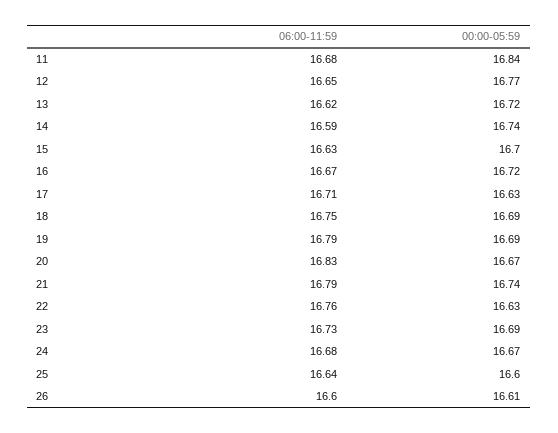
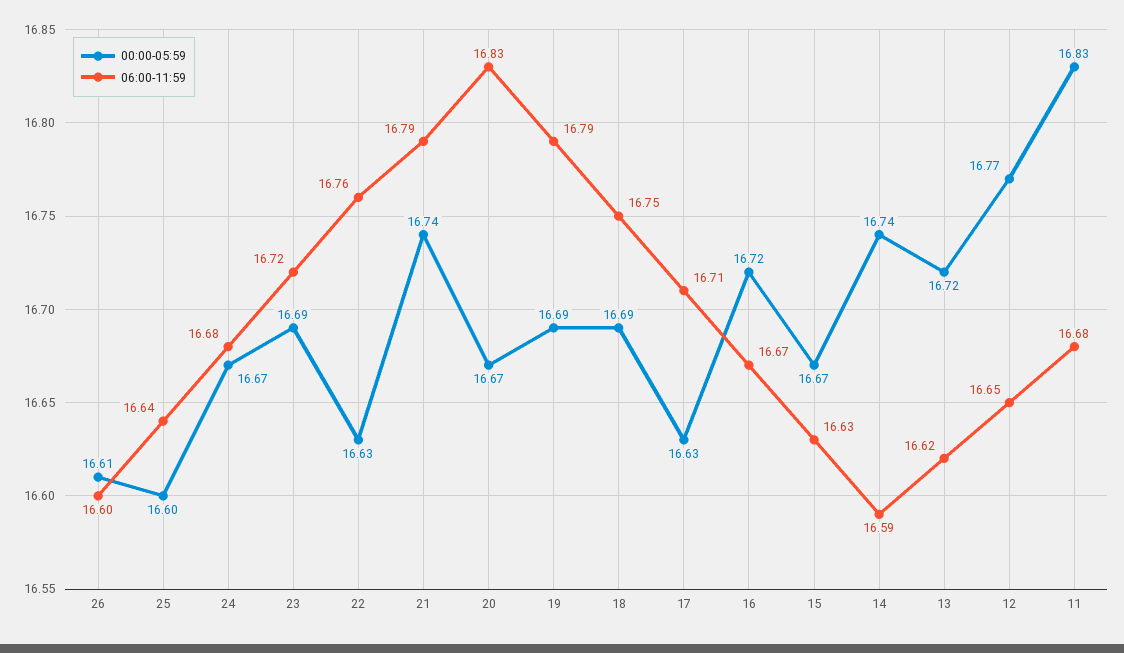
00:00-05:59, 11: 16.84 -> 16.83
00:00-05:59, 15: 16.7 -> 16.67
06:00-11:59, 23: 16.73 -> 16.72

